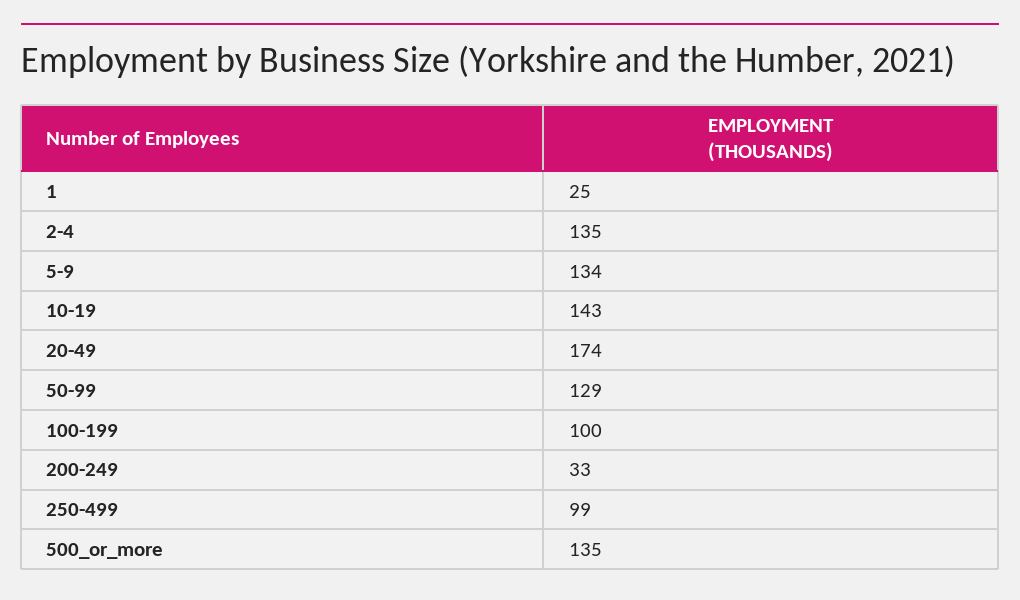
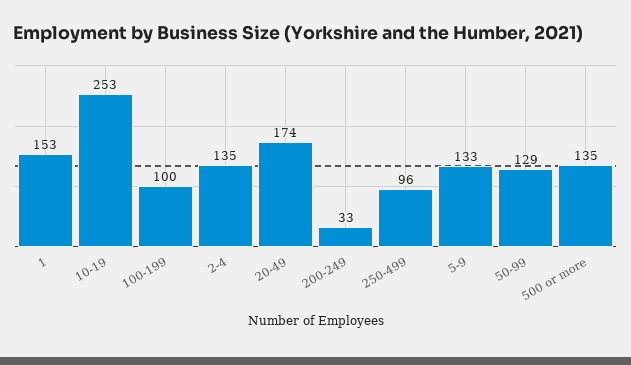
1: 25 -> 153
5-9: 134 -> 133
10-19: 143 -> 253
250-499: 99 -> 96

